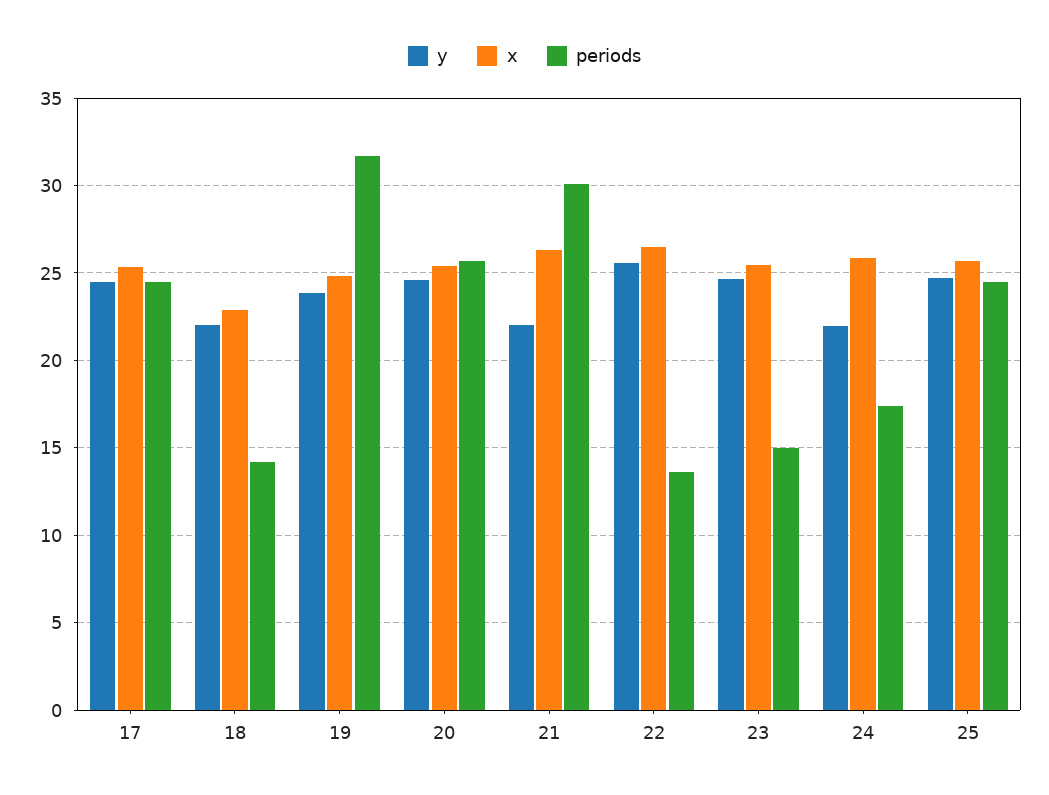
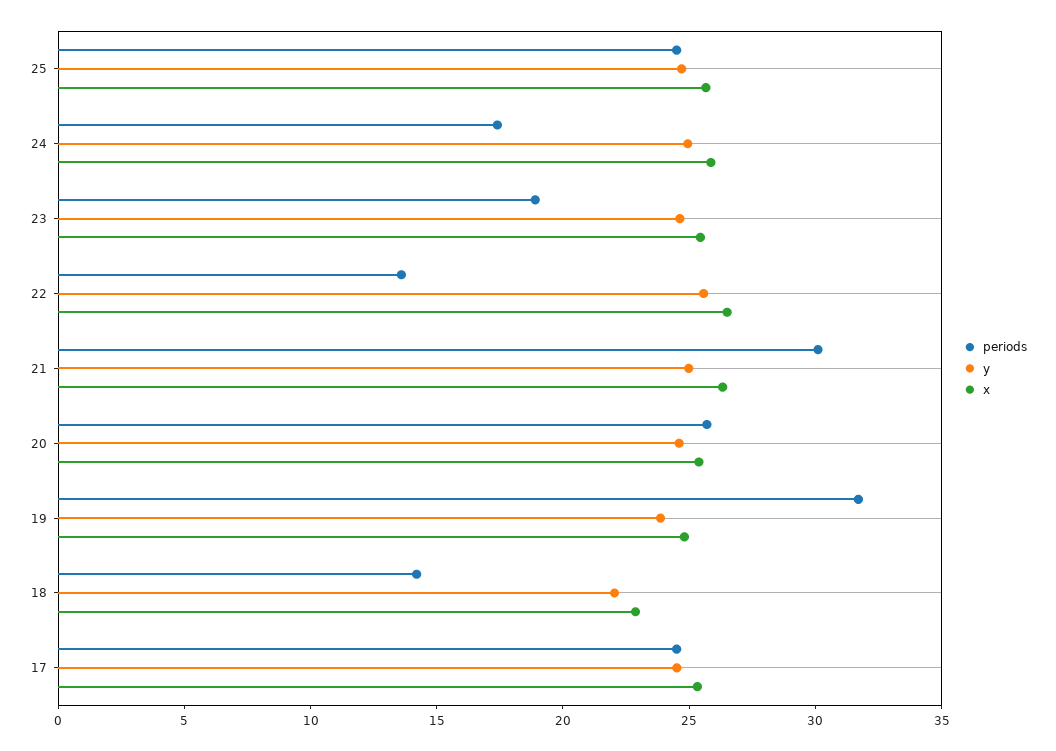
y, 21: 22 -> 25
periods, 23: 15 -> 19
y, 24: 22 -> 25

